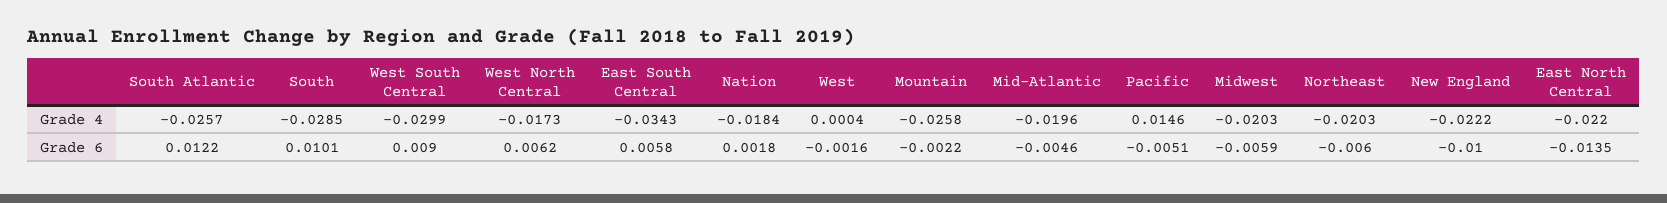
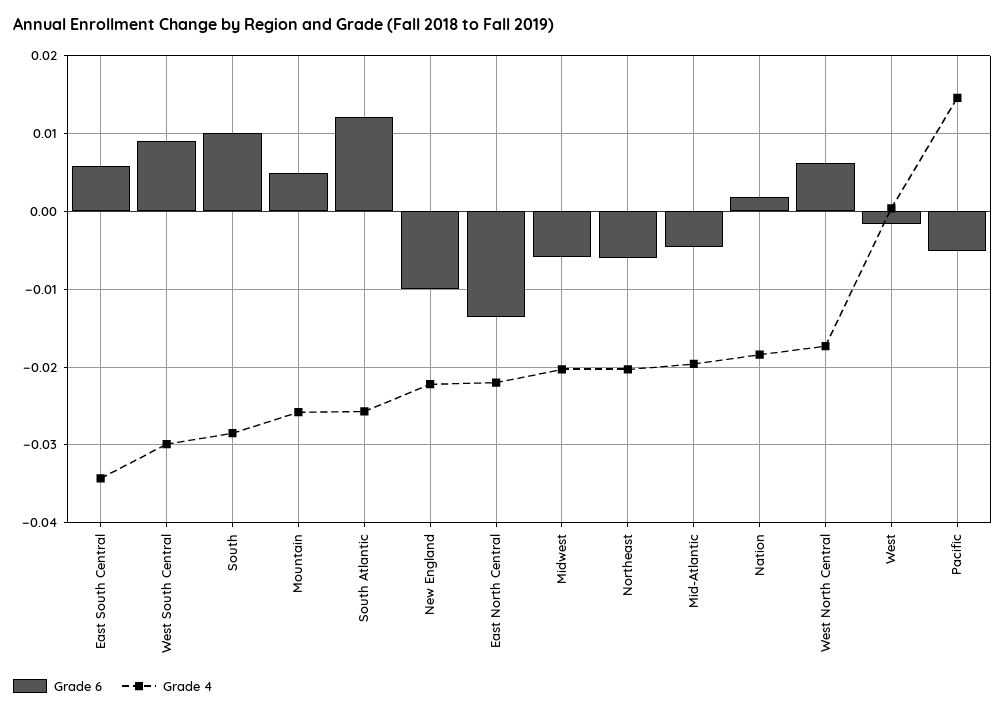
Grade 6, Mountain: -0.0022 -> 0.005

